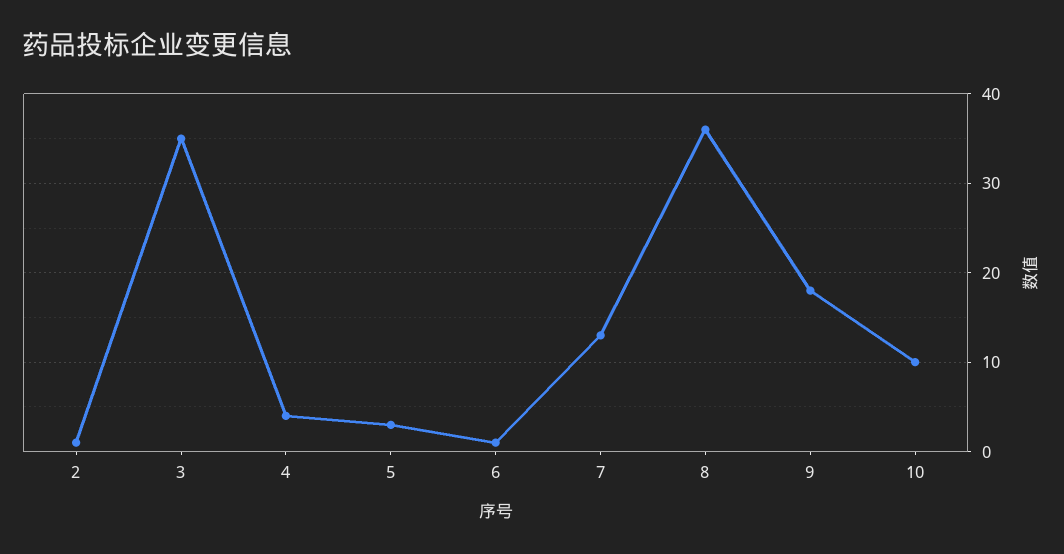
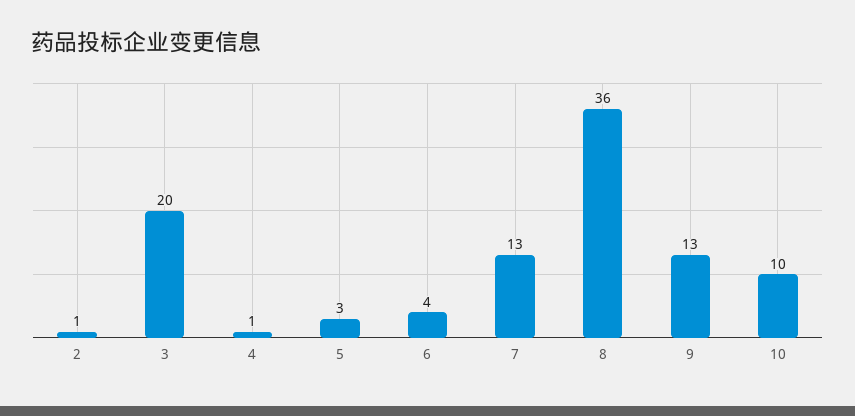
3: 35 -> 20
4: 4 -> 1
6: 1 -> 4
9: 18 -> 13

